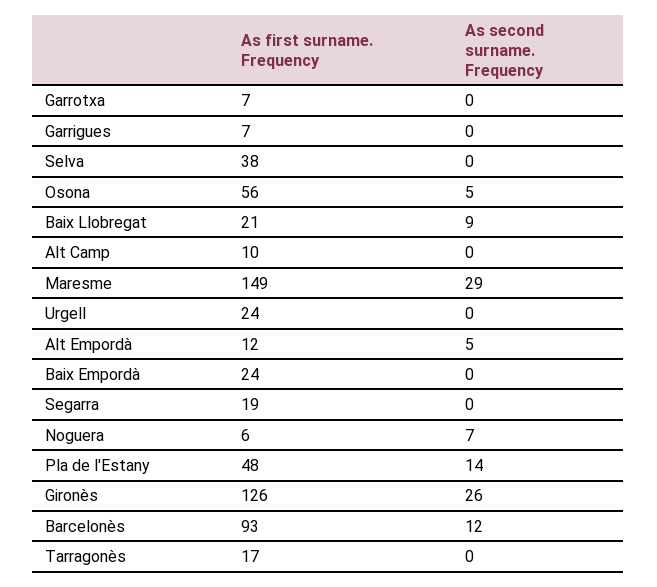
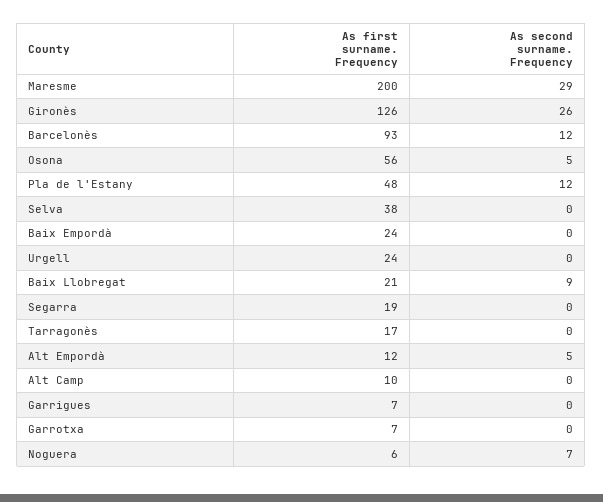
As first surname. Frequency, Maresme: 149 -> 200
As second surname. Frequency, Pla de l'Estany: 14 -> 12

